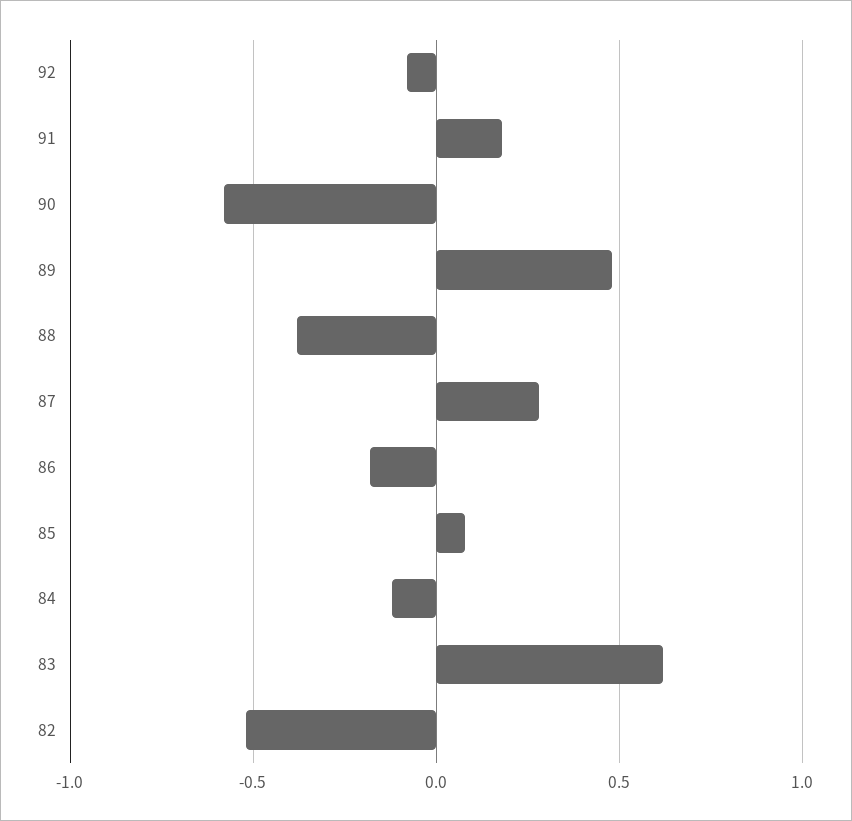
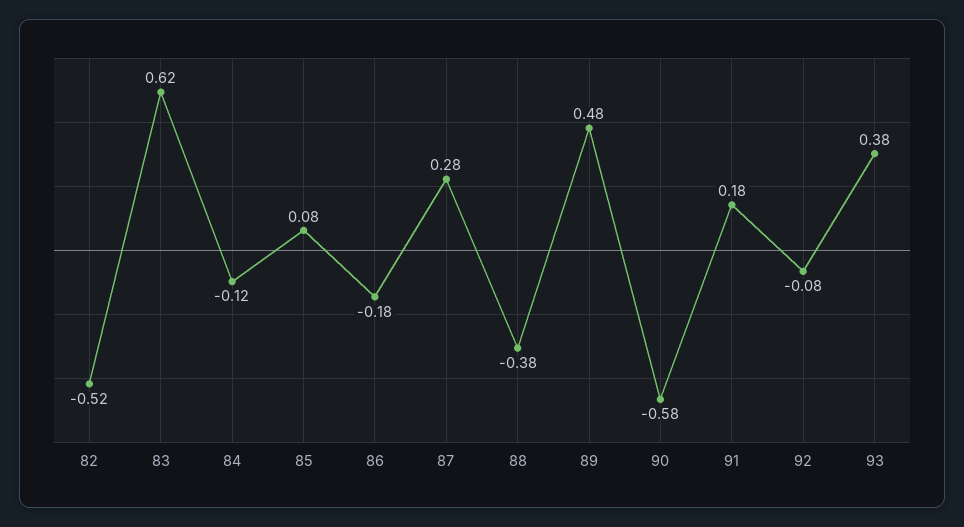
93: none -> 0.38

